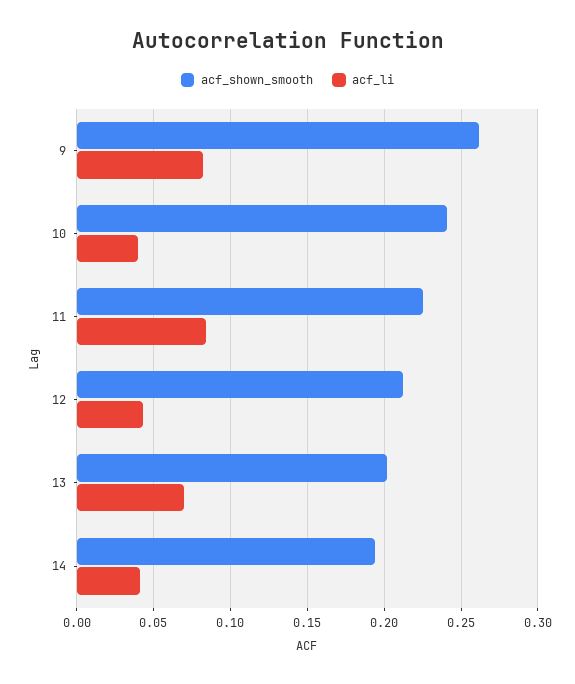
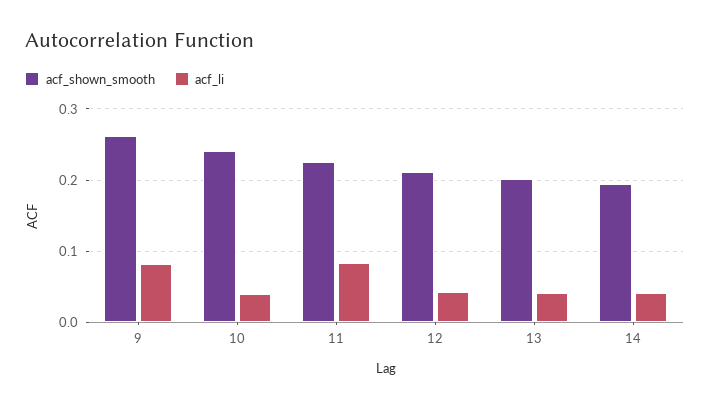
acf_li, 13: 0.07 -> 0.04

